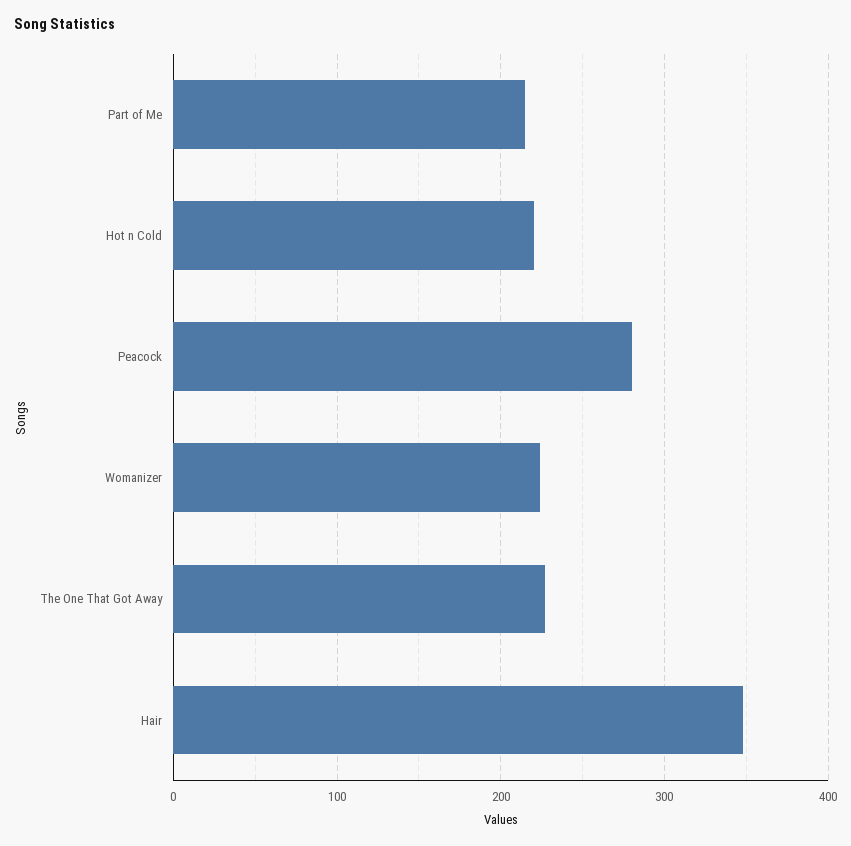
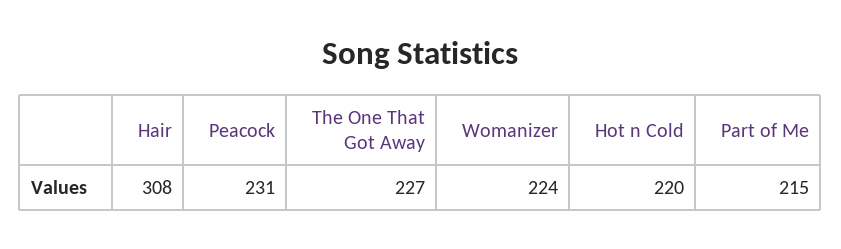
Peacock: 280 -> 231
Hair: 350 -> 308

